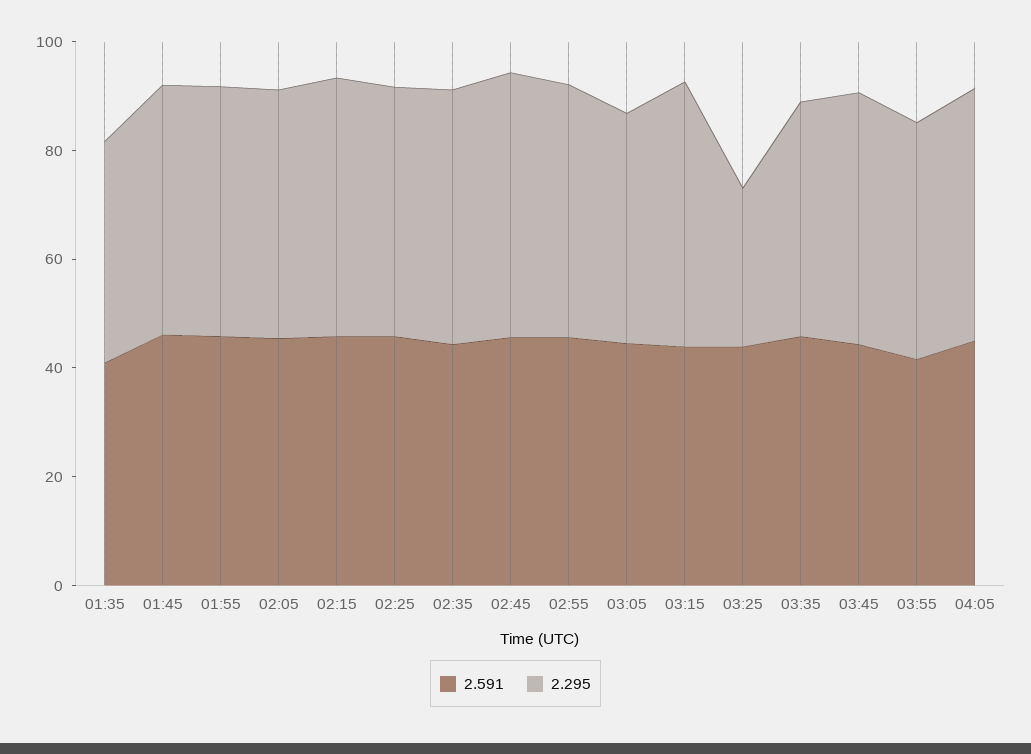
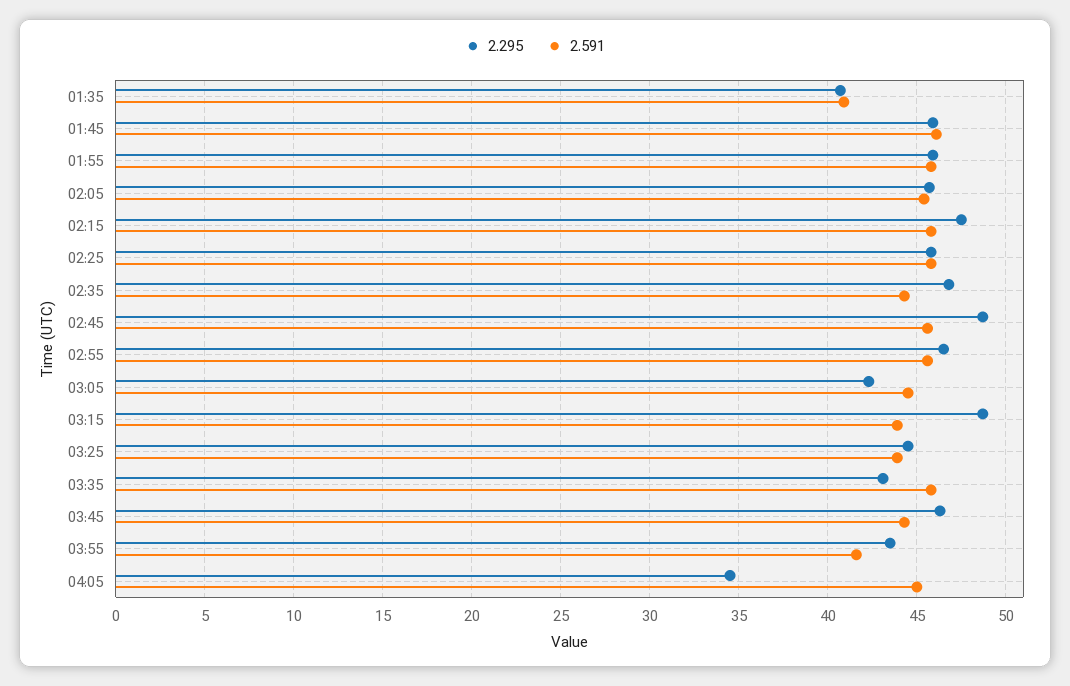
2.295, 03:25: 30 -> 44.5
2.295, 04:05: 45 -> 34.5

